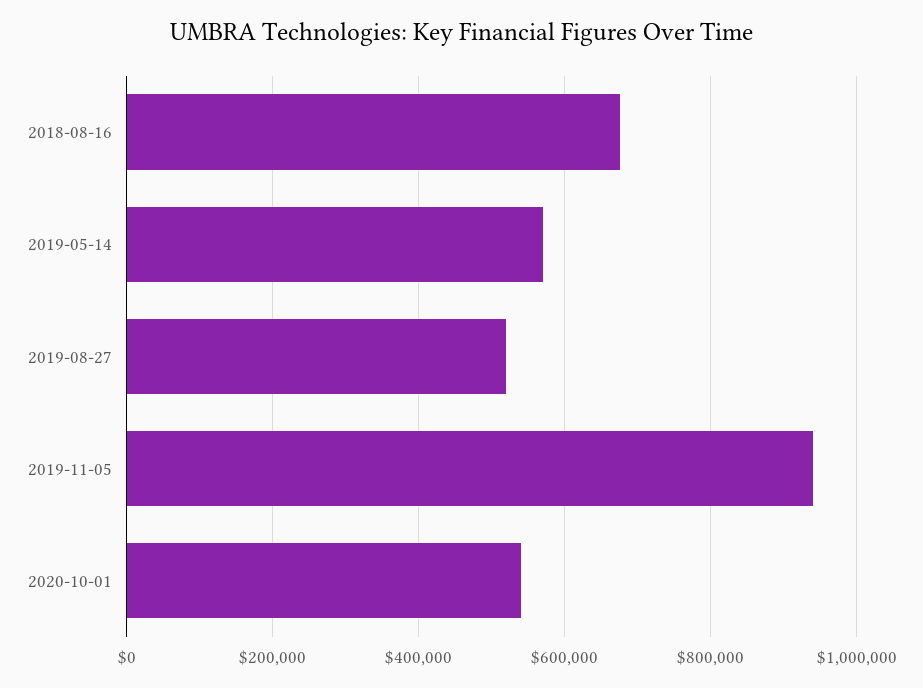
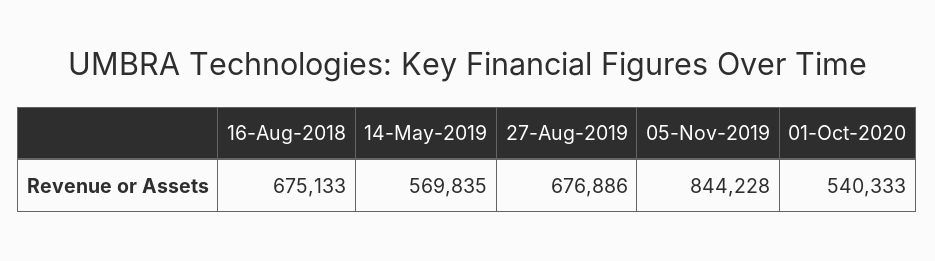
2019-08-27: 520000 -> 676886
2019-11-05: 940000 -> 844228

